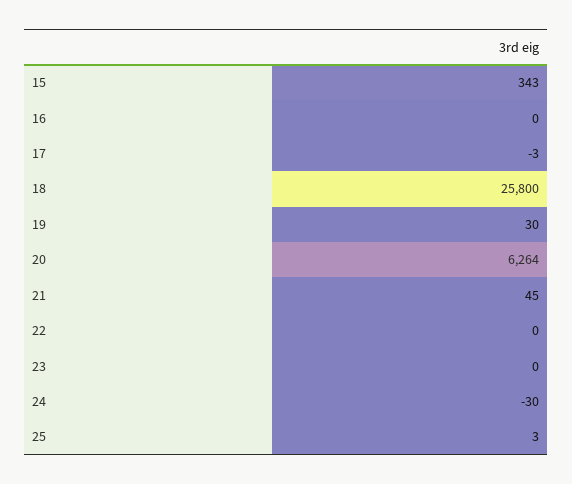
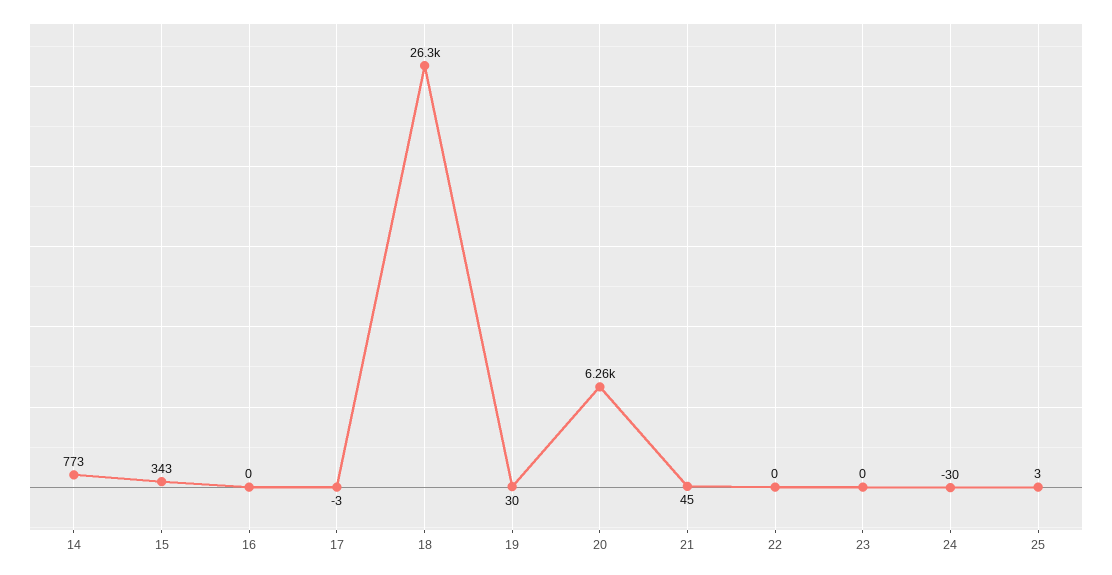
18: 25800 -> 26300
14: none -> 773

